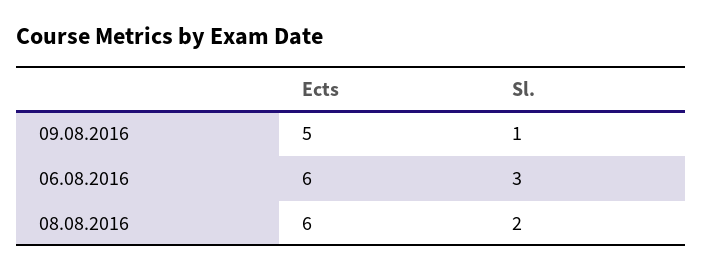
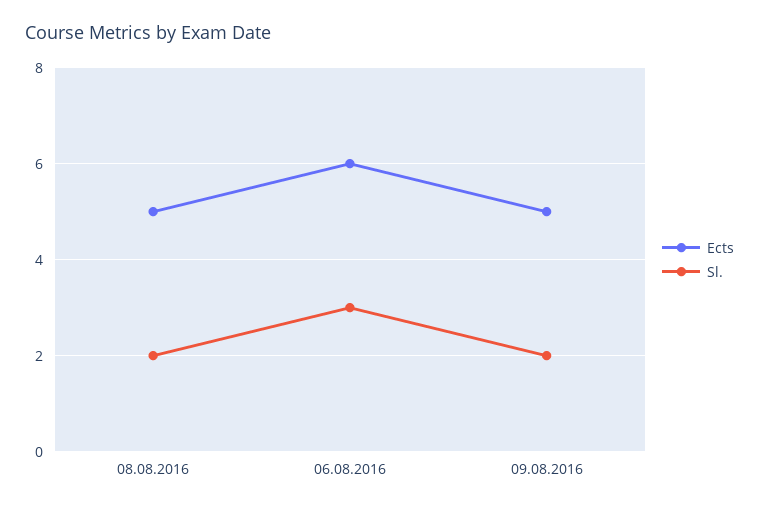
Sl., 09.08.2016: 1 -> 2
Ects, 08.08.2016: 6 -> 5

